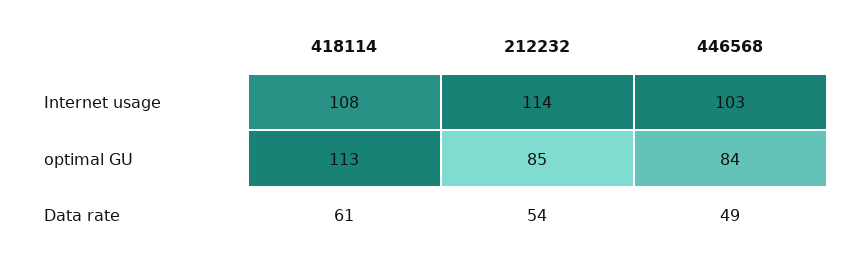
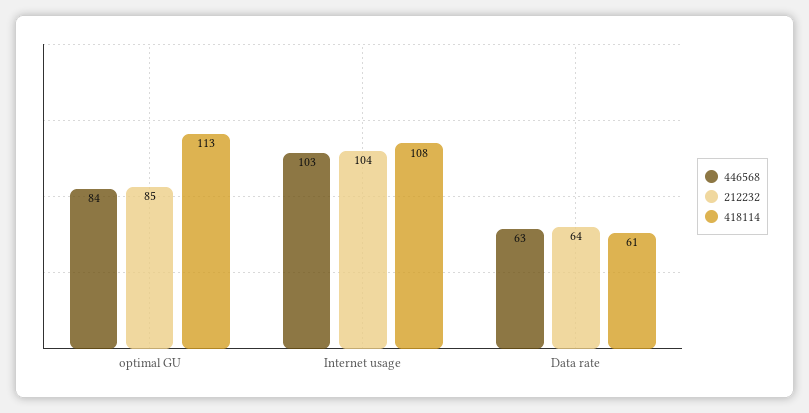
212232, Internet usage: 114 -> 104
212232, Data rate: 54 -> 64
446568, Data rate: 49 -> 63

